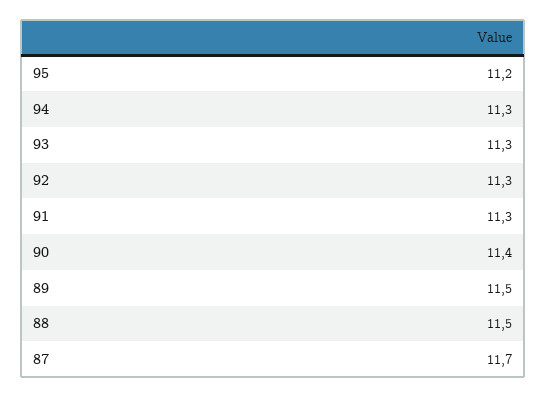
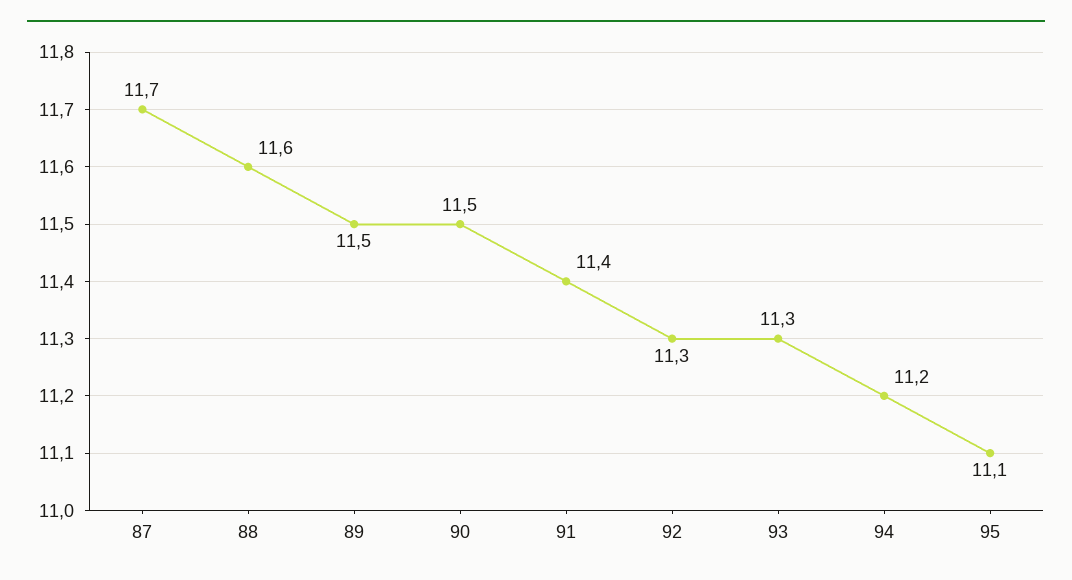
95: 11.2 -> 11.1
94: 11.3 -> 11.2
91: 11.3 -> 11.4
90: 11.4 -> 11.5
88: 11.5 -> 11.6

